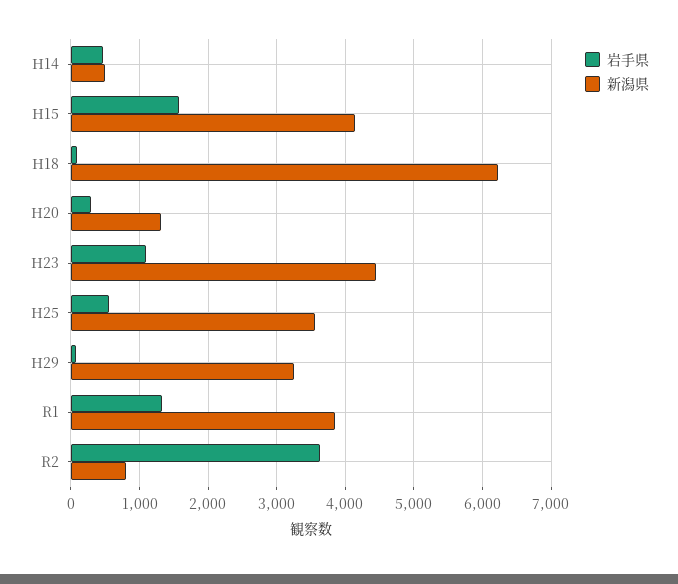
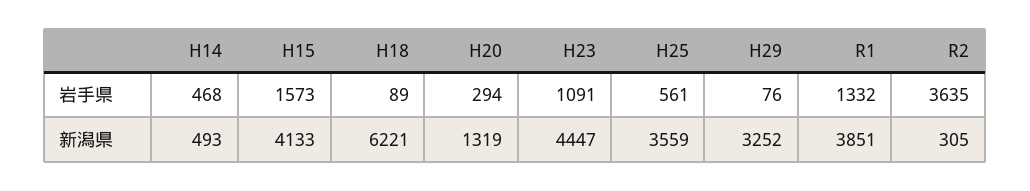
新潟県, R2: 800 -> 305

